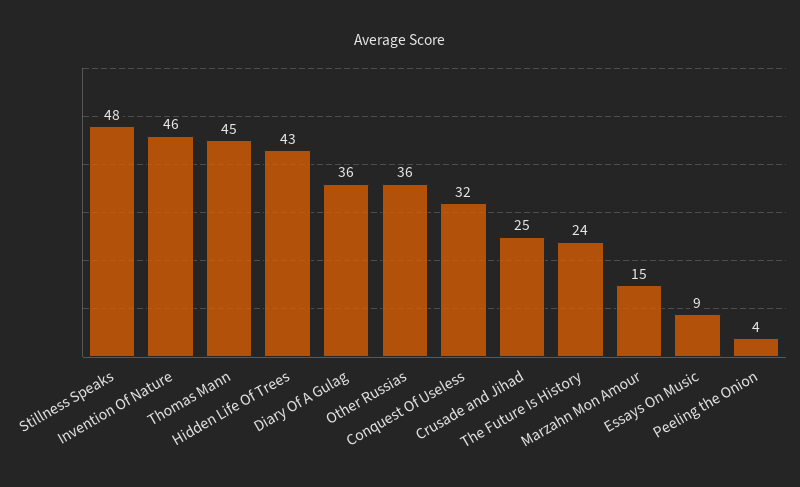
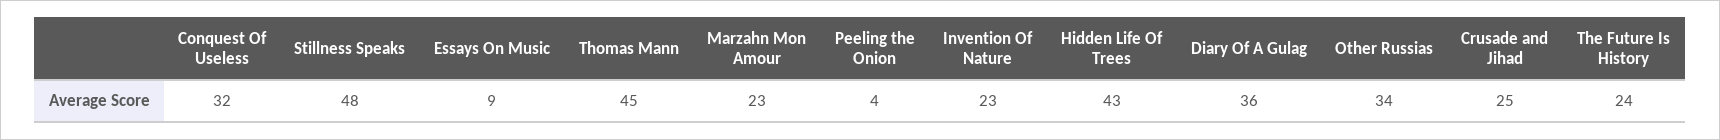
Invention Of Nature: 46 -> 23
Other Russias: 36 -> 34
Marzahn Mon Amour: 15 -> 23

